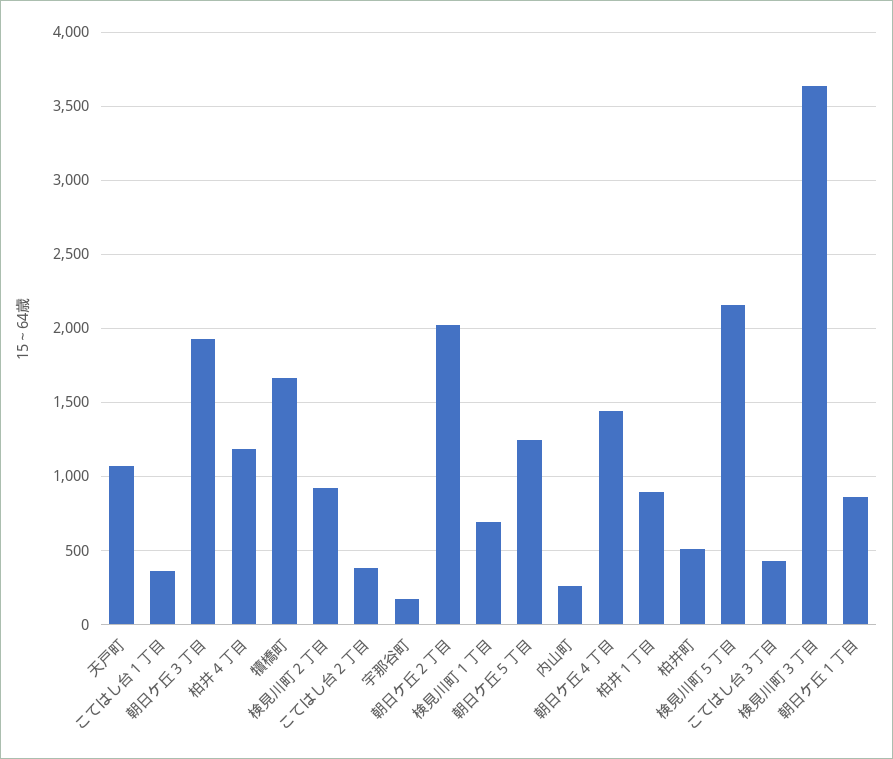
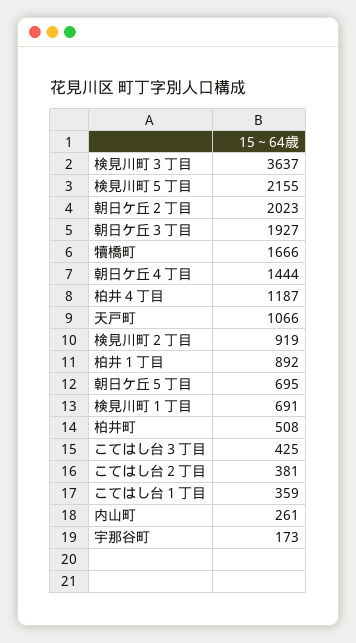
朝日ケ丘５丁目: 1250 -> 695
朝日ケ丘１丁目: 850 -> none

